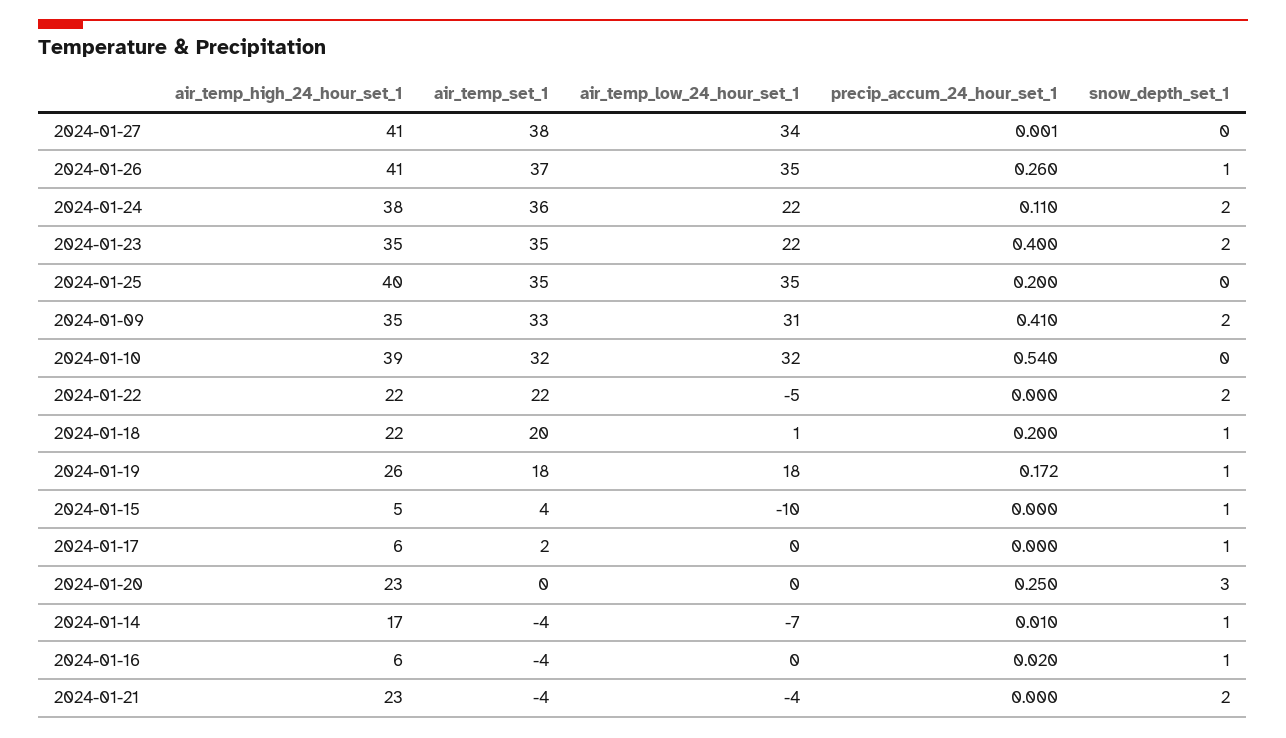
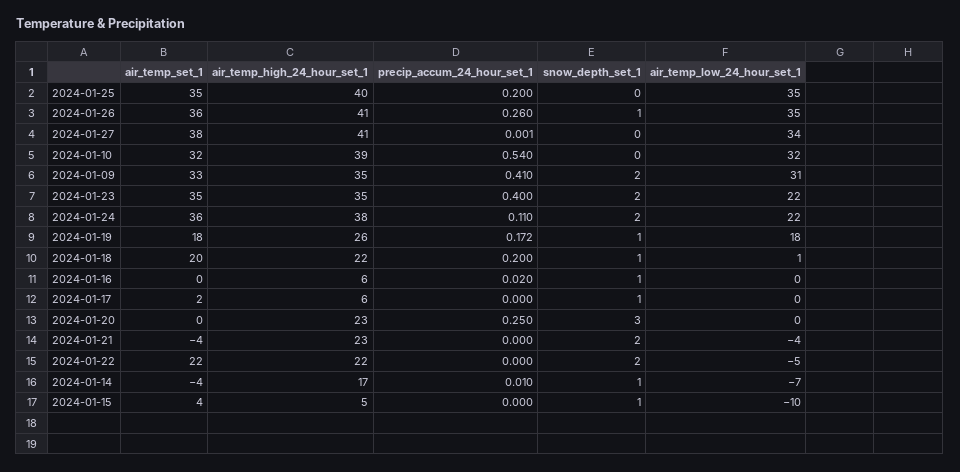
air_temp_set_1, 2024-01-26: 37 -> 36
air_temp_set_1, 2024-01-16: -4 -> 0

